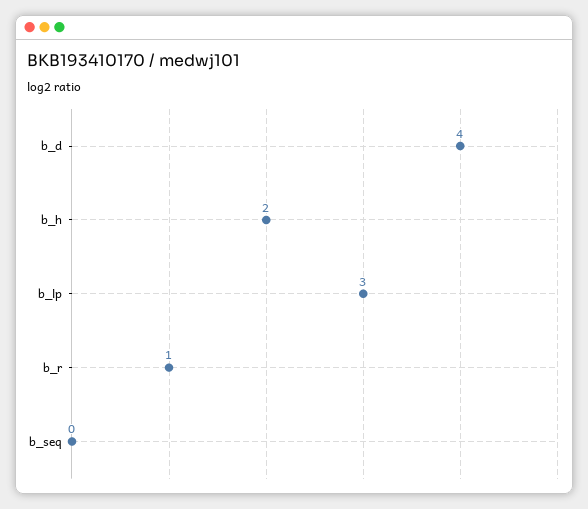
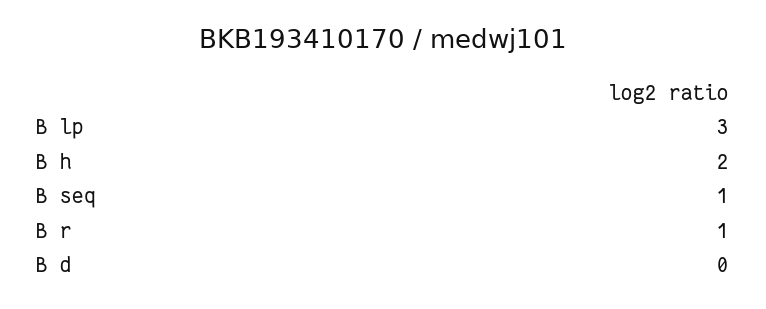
b_d: 4 -> 0
b_seq: 0 -> 1

